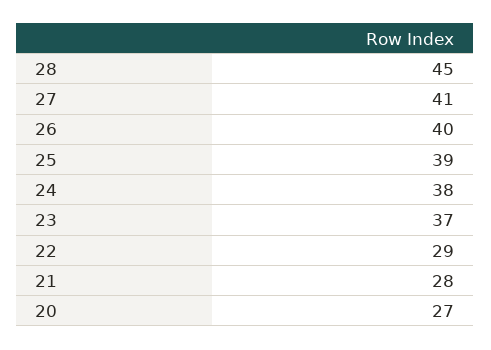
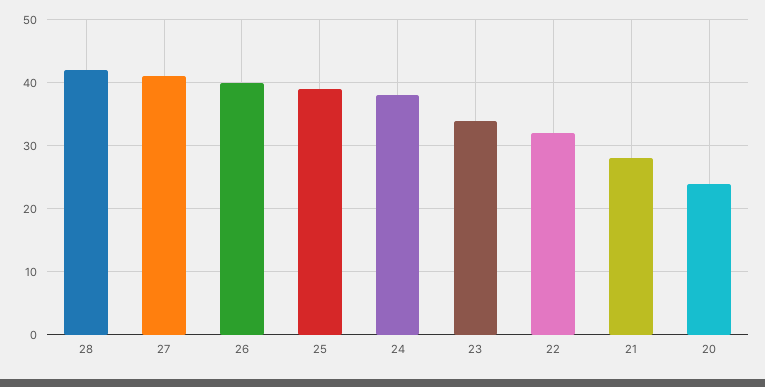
28: 45 -> 42
23: 37 -> 34
22: 29 -> 32
20: 27 -> 24

